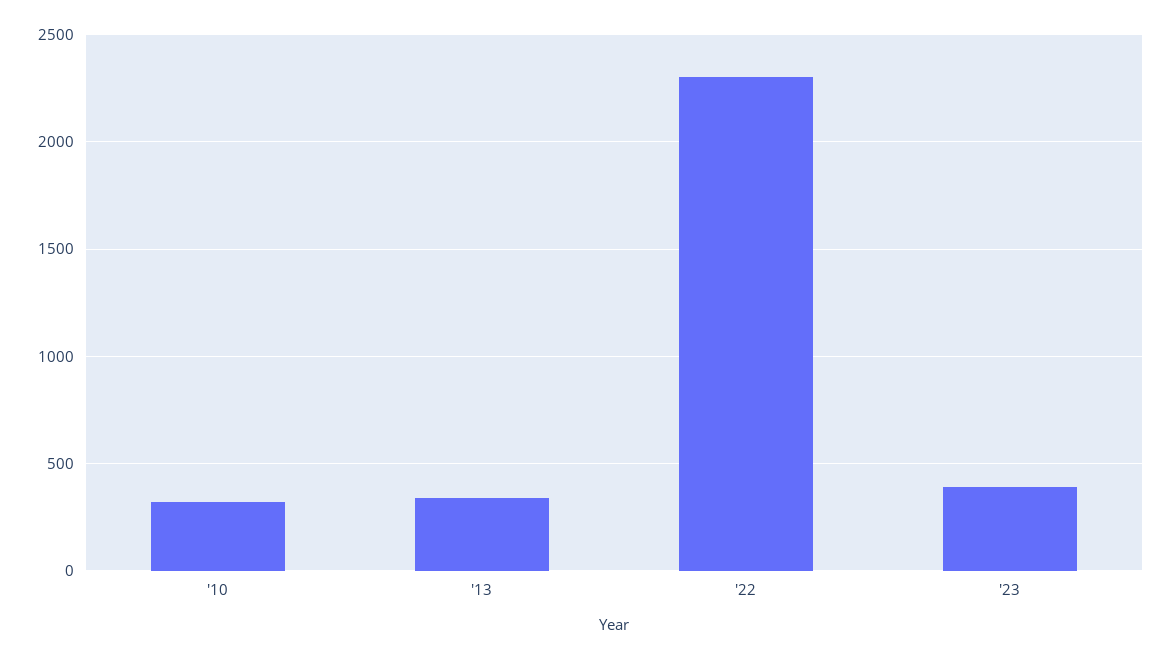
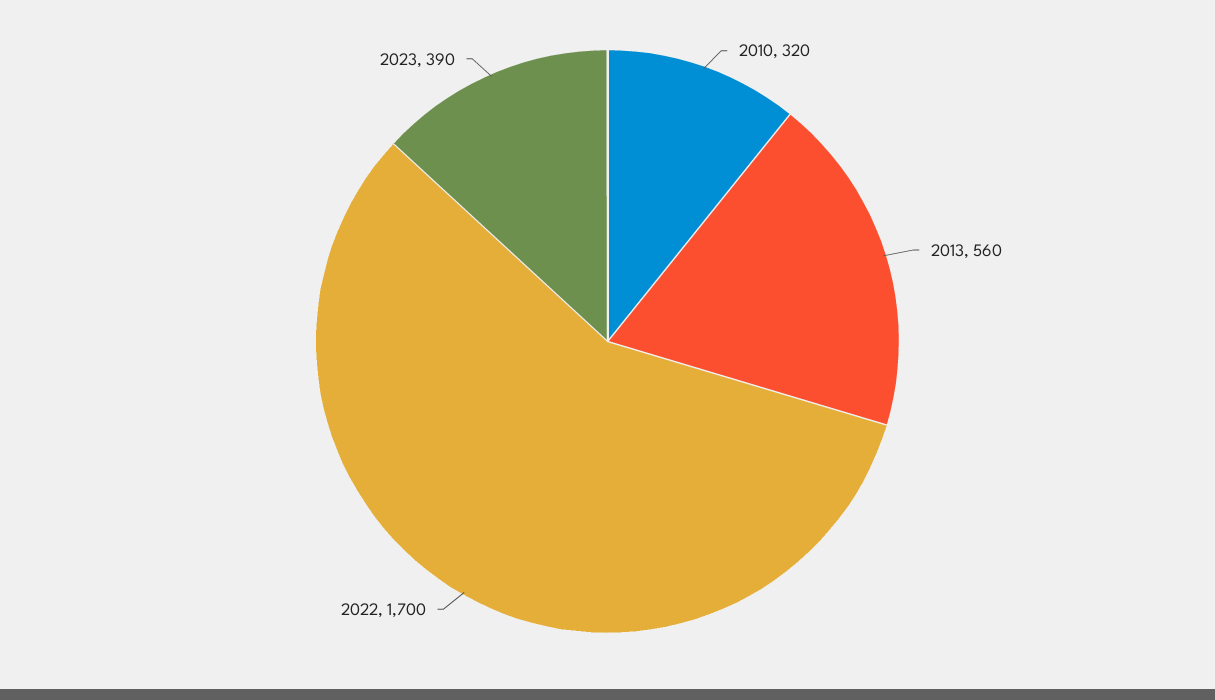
'13: 350 -> 560
'22: 2300 -> 1700

